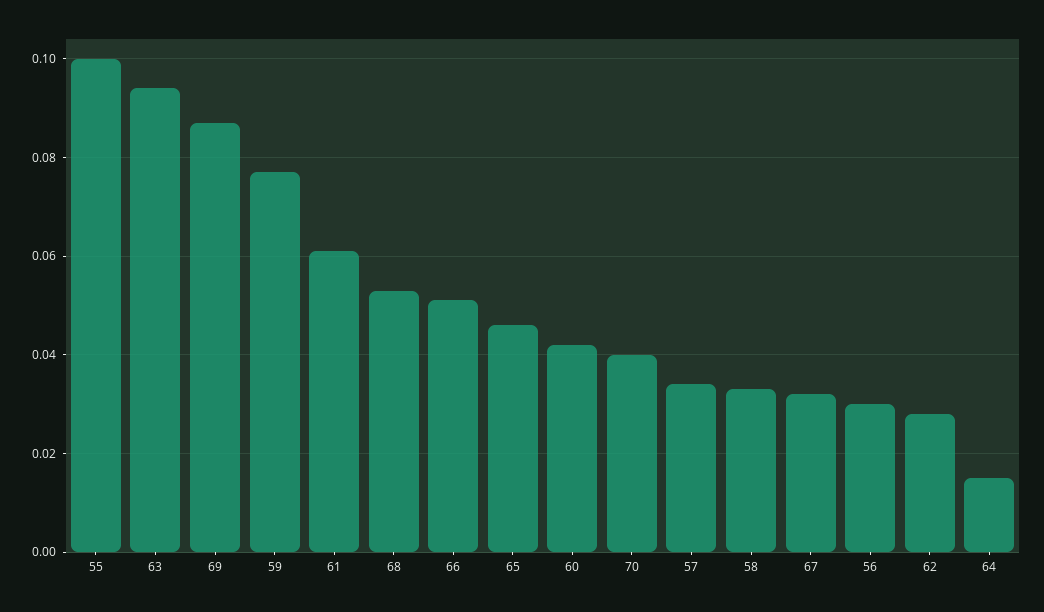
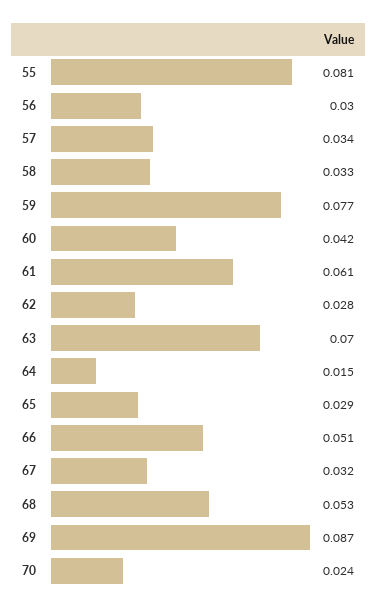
55: 0.1 -> 0.081
63: 0.095 -> 0.07
65: 0.045 -> 0.029
70: 0.04 -> 0.024

